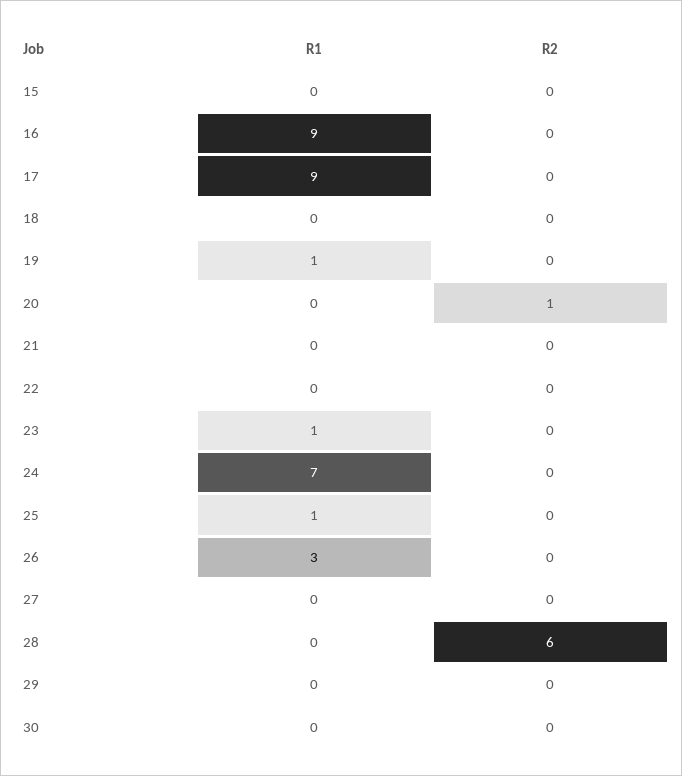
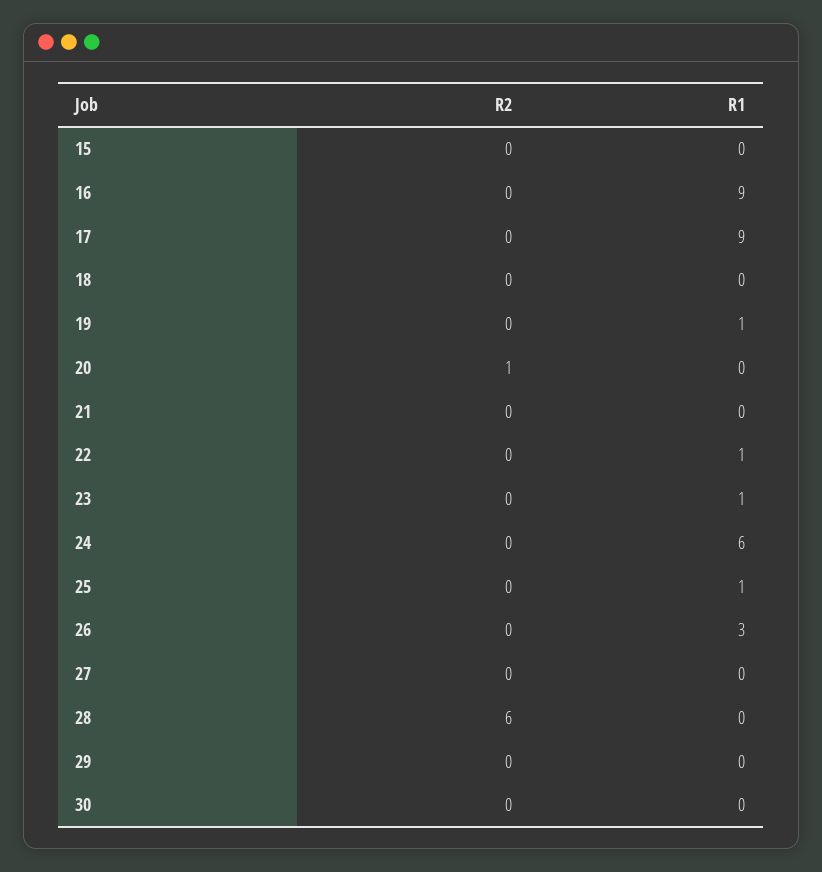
R1, 22: 0 -> 1
R1, 24: 7 -> 6

